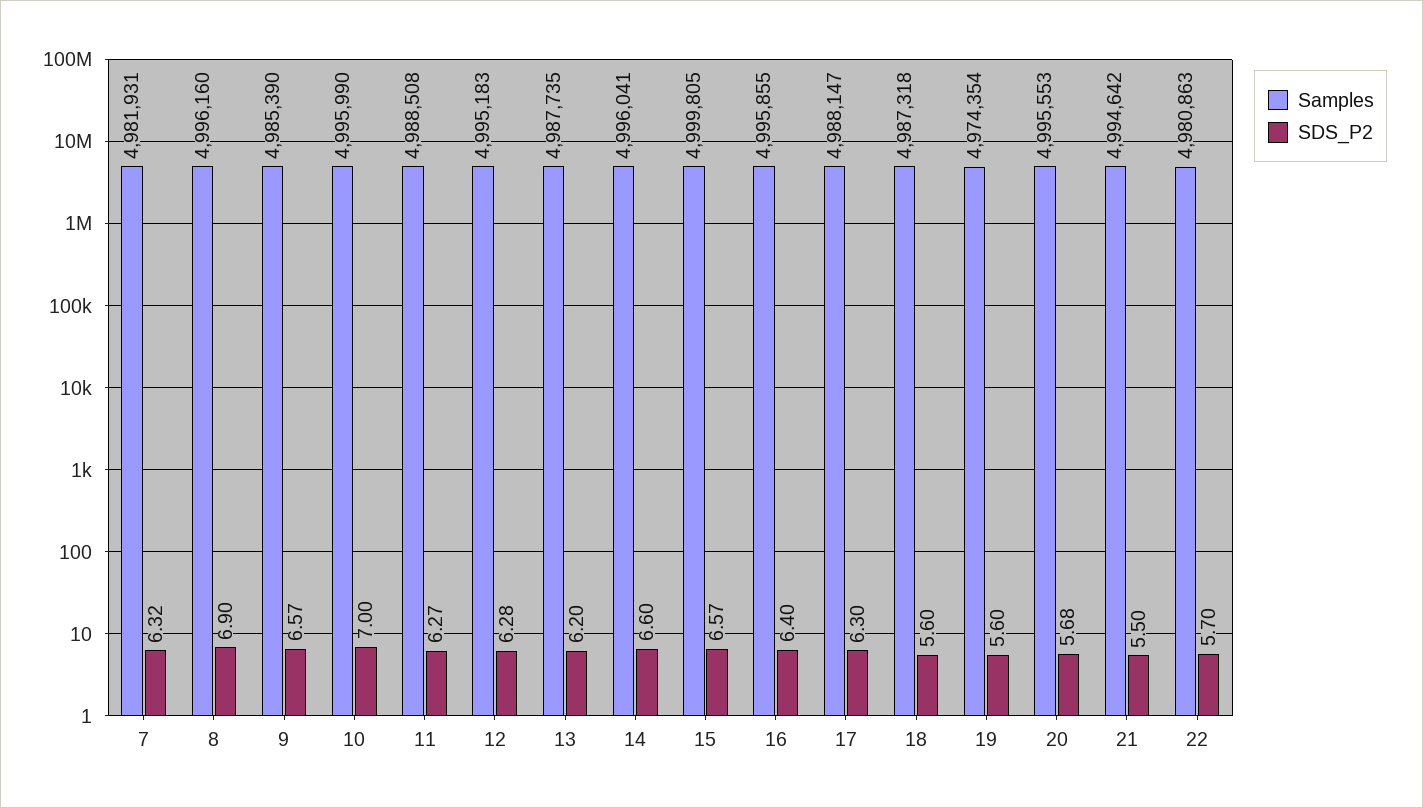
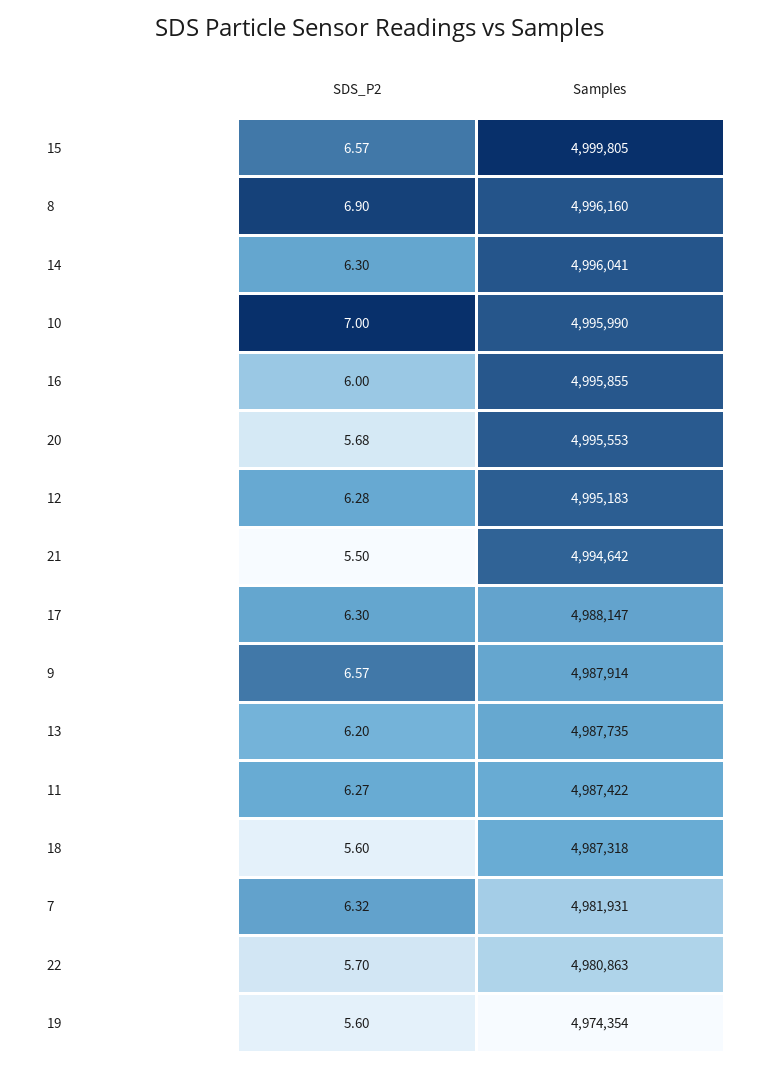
Samples, 9: 4985390 -> 4987914
Samples, 11: 4988508 -> 4987422
SDS_P2, 14: 6.6 -> 6.3
SDS_P2, 16: 6.4 -> 6

